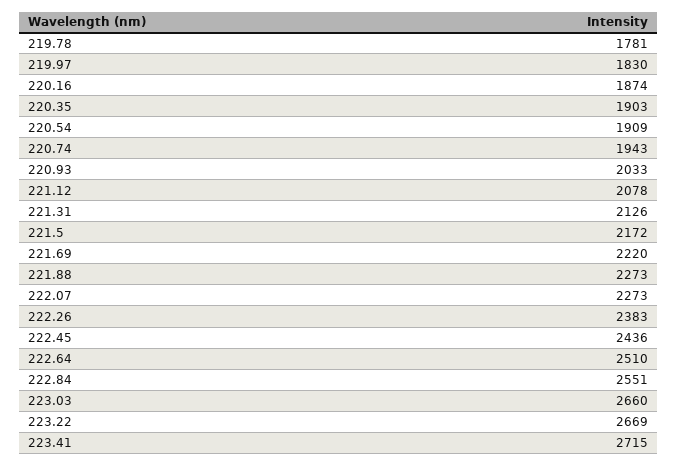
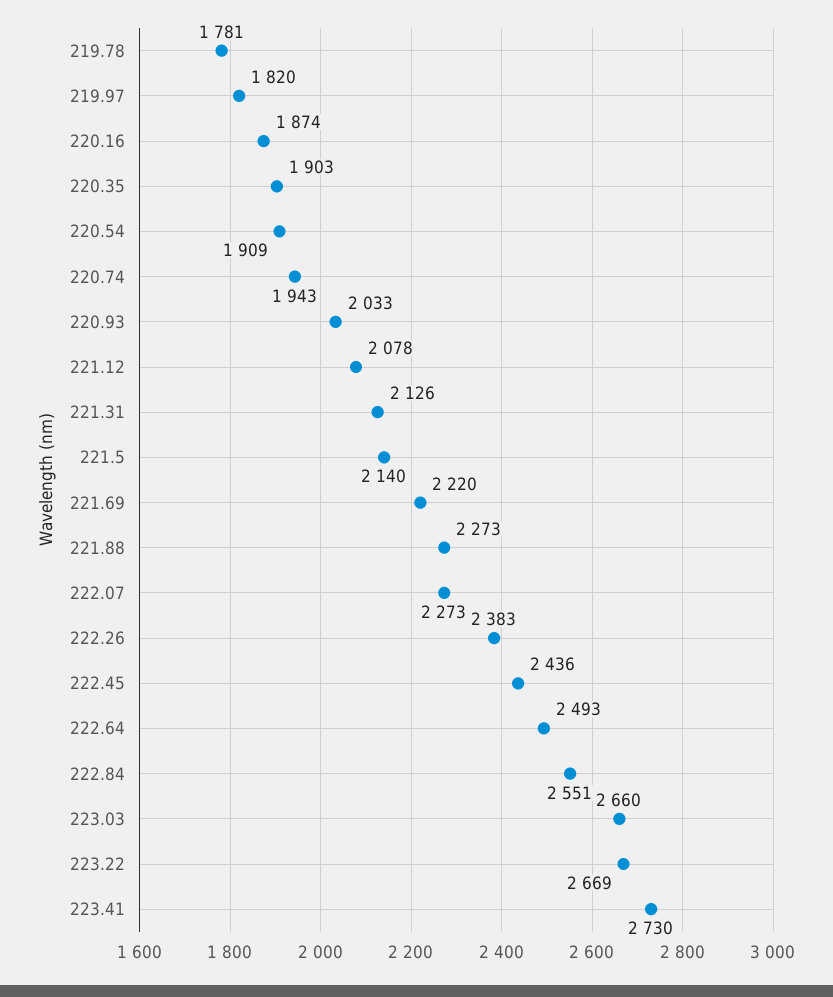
219.97: 1830 -> 1820
221.5: 2172 -> 2140
222.64: 2510 -> 2493
223.41: 2715 -> 2730

